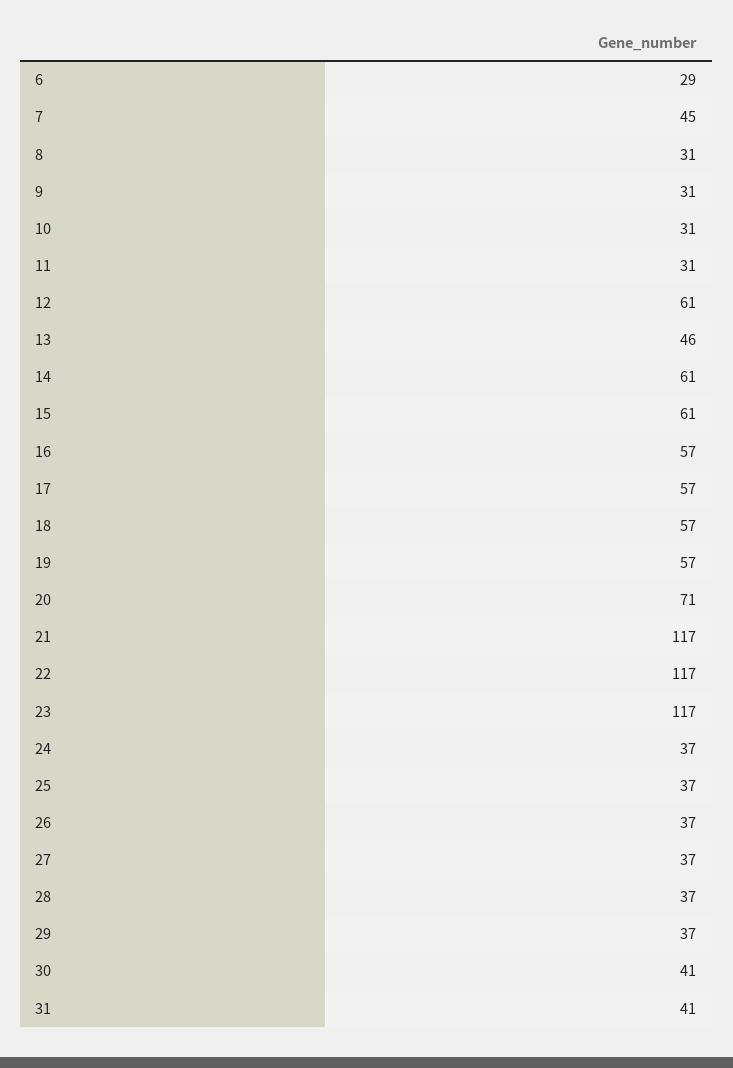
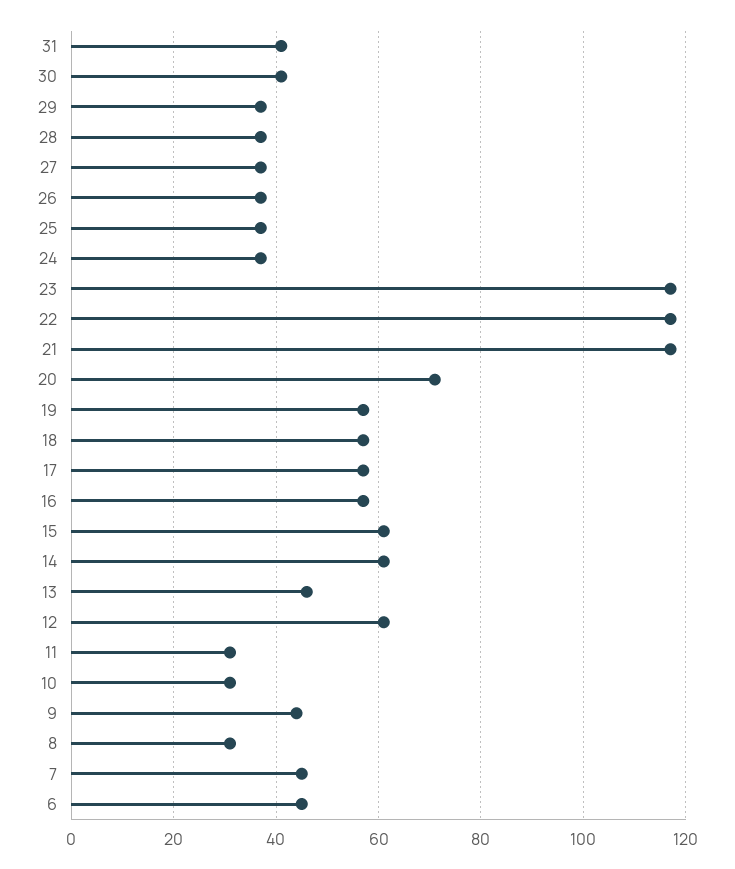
6: 29 -> 45
9: 31 -> 45

